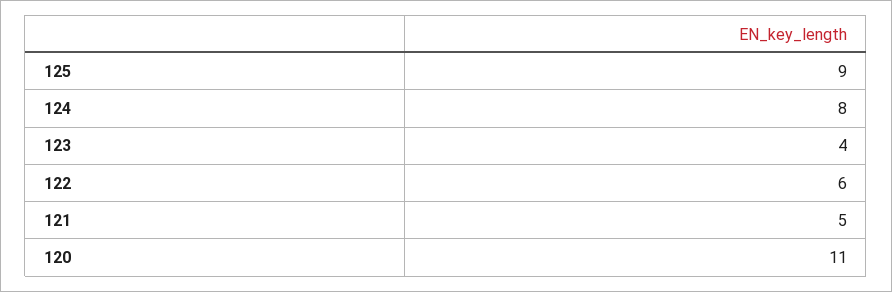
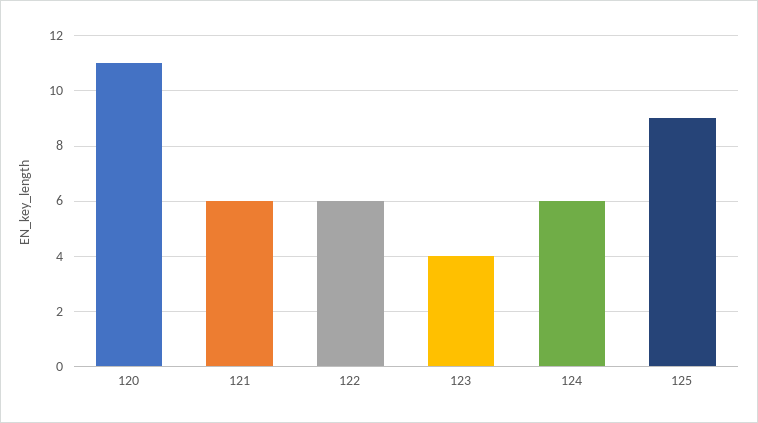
124: 8 -> 6
121: 5 -> 6

